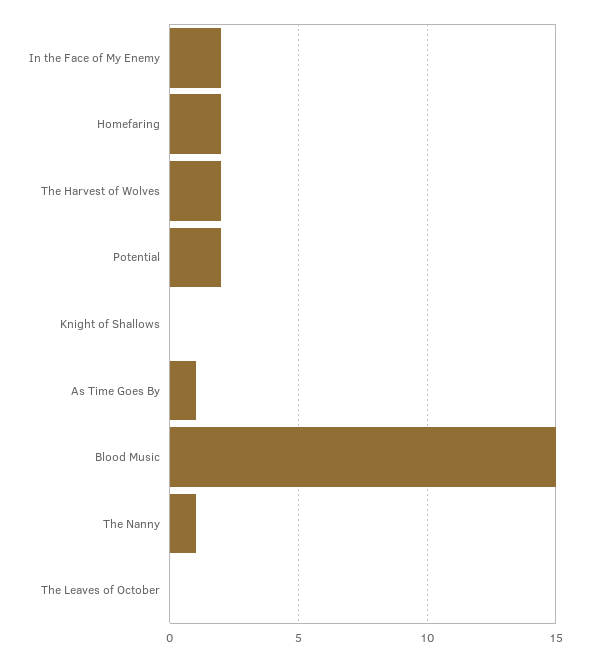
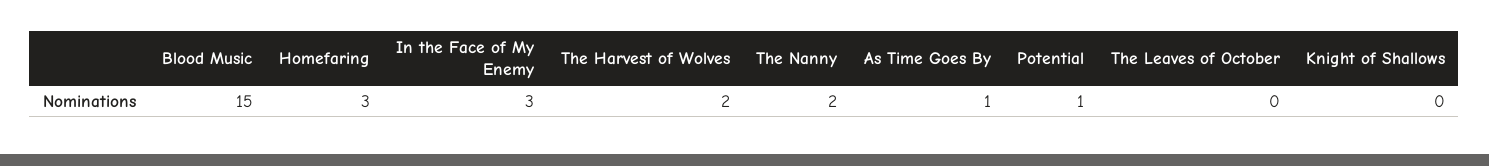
In the Face of My Enemy: 2 -> 3
Homefaring: 2 -> 3
Potential: 2 -> 1
The Nanny: 1 -> 2

